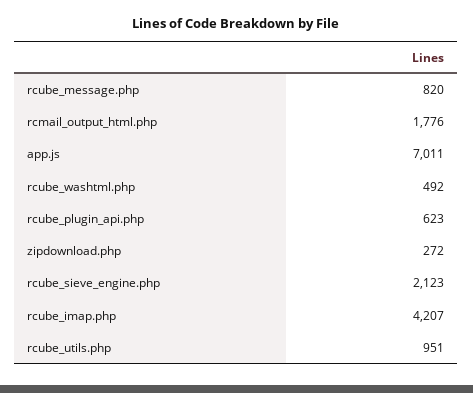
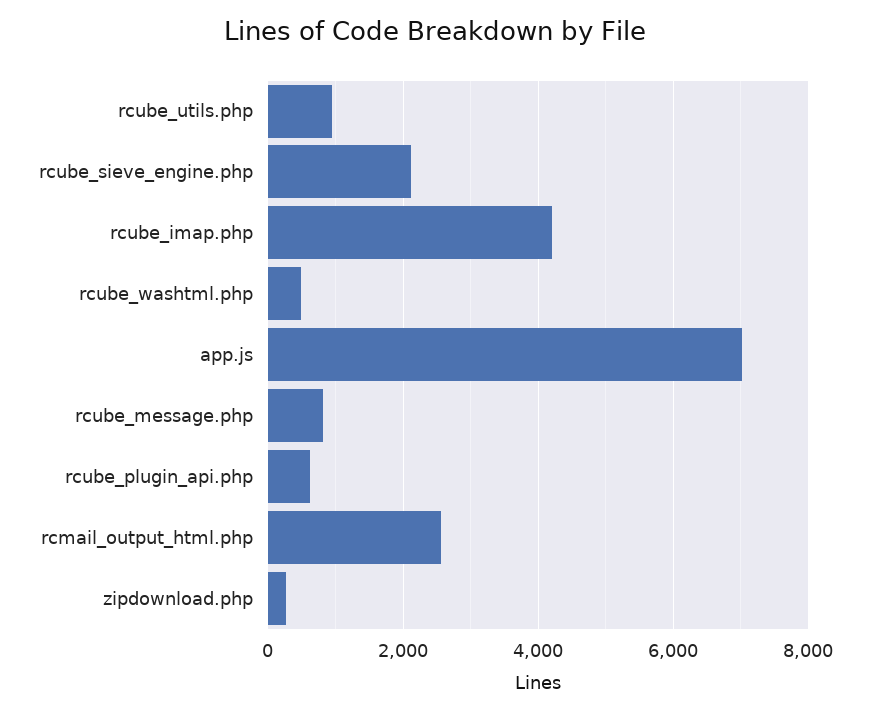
rcmail_output_html.php: 1776 -> 2600

